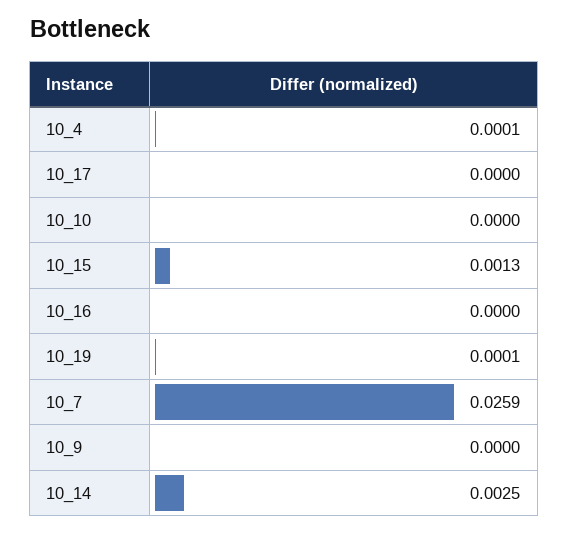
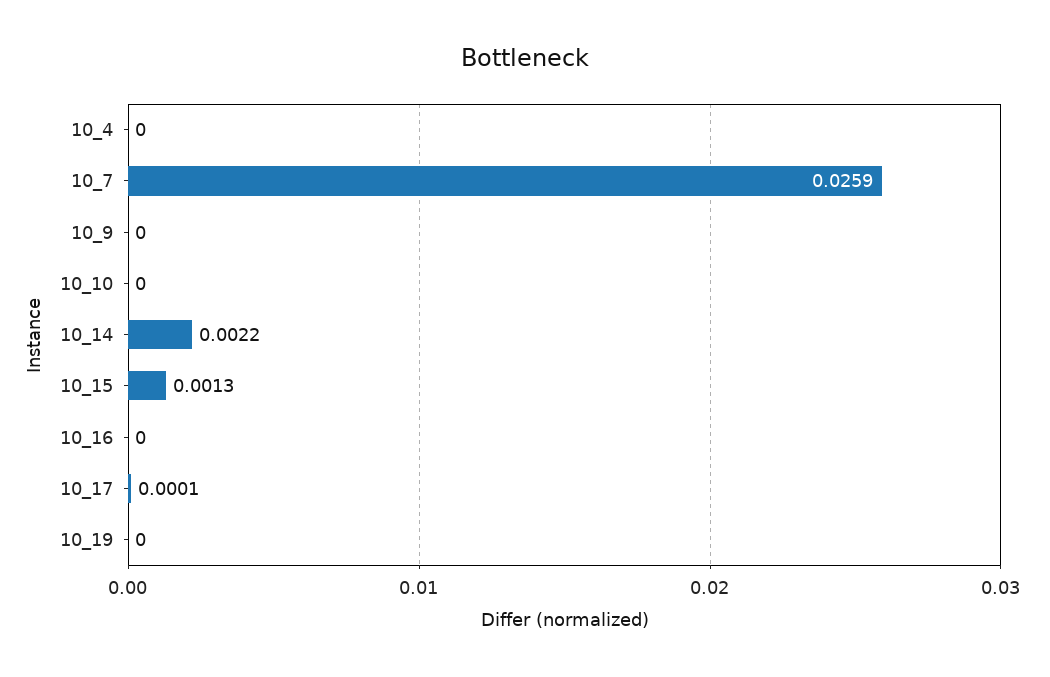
10_4: 0.0001 -> 0
10_17: 0 -> 0.0001
10_19: 0.0001 -> 0
10_14: 0.0025 -> 0.0022

